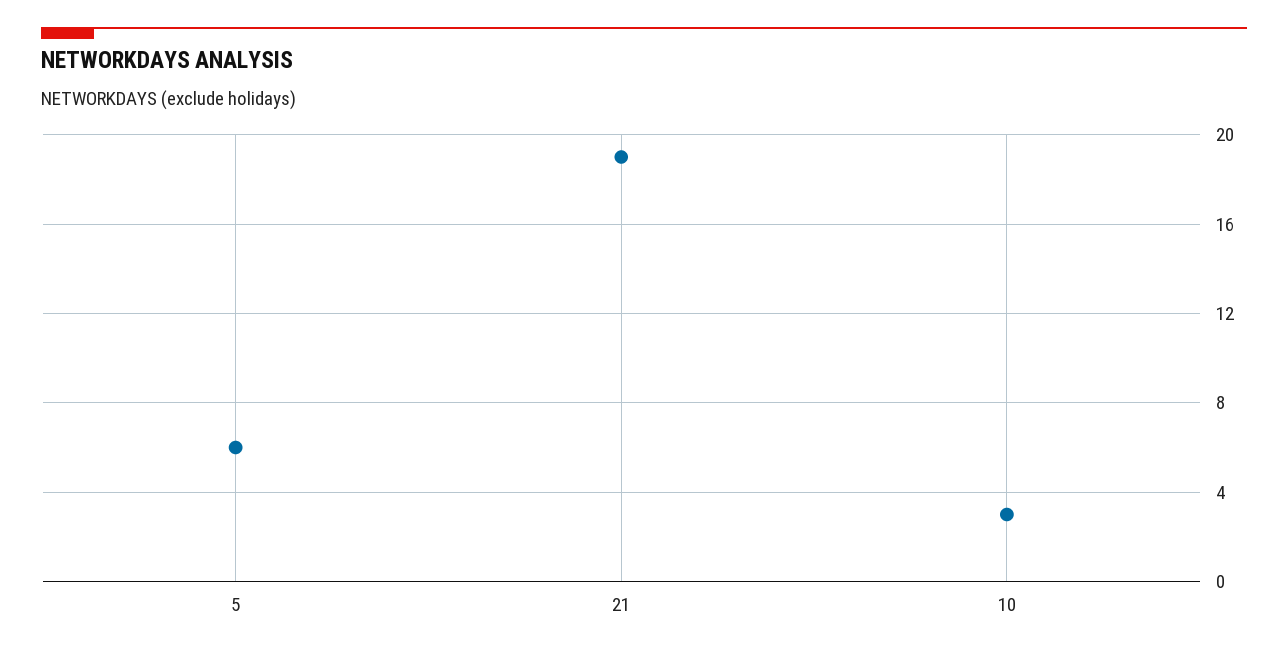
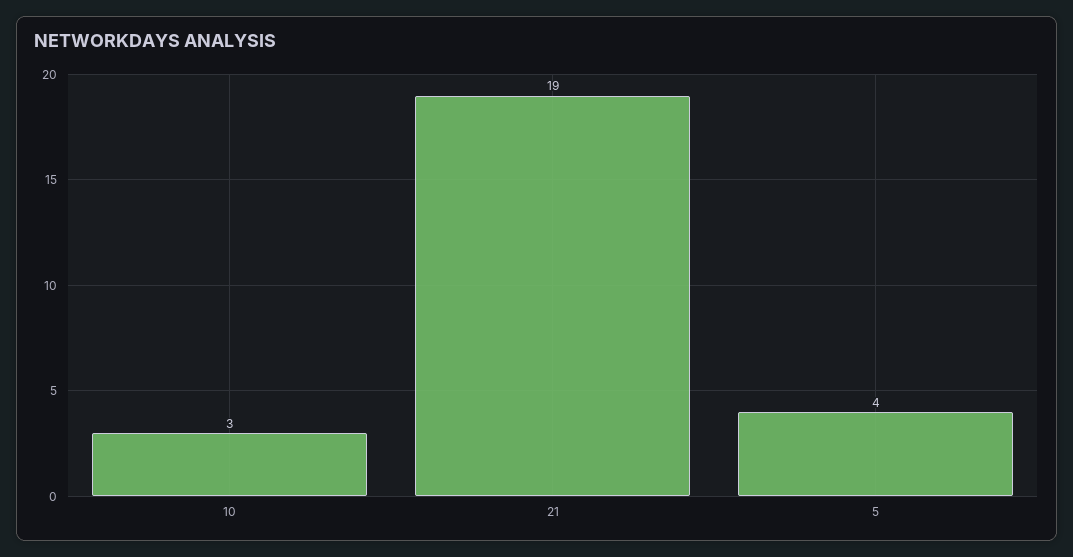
5: 6 -> 4

